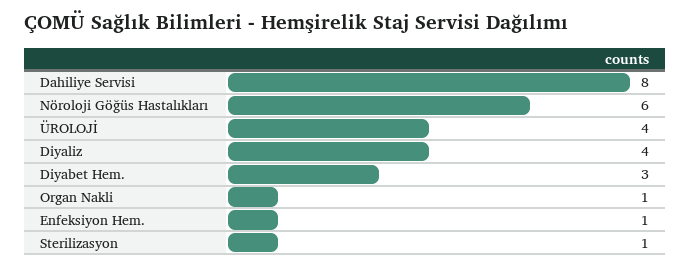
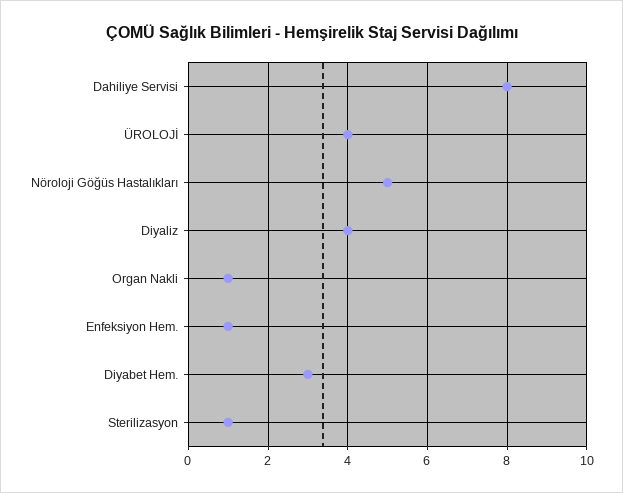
Nöroloji Göğüs Hastalıkları: 6 -> 5

